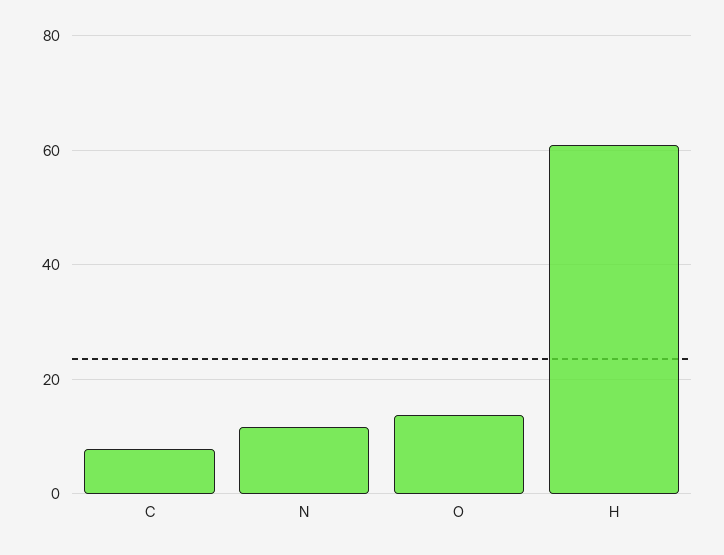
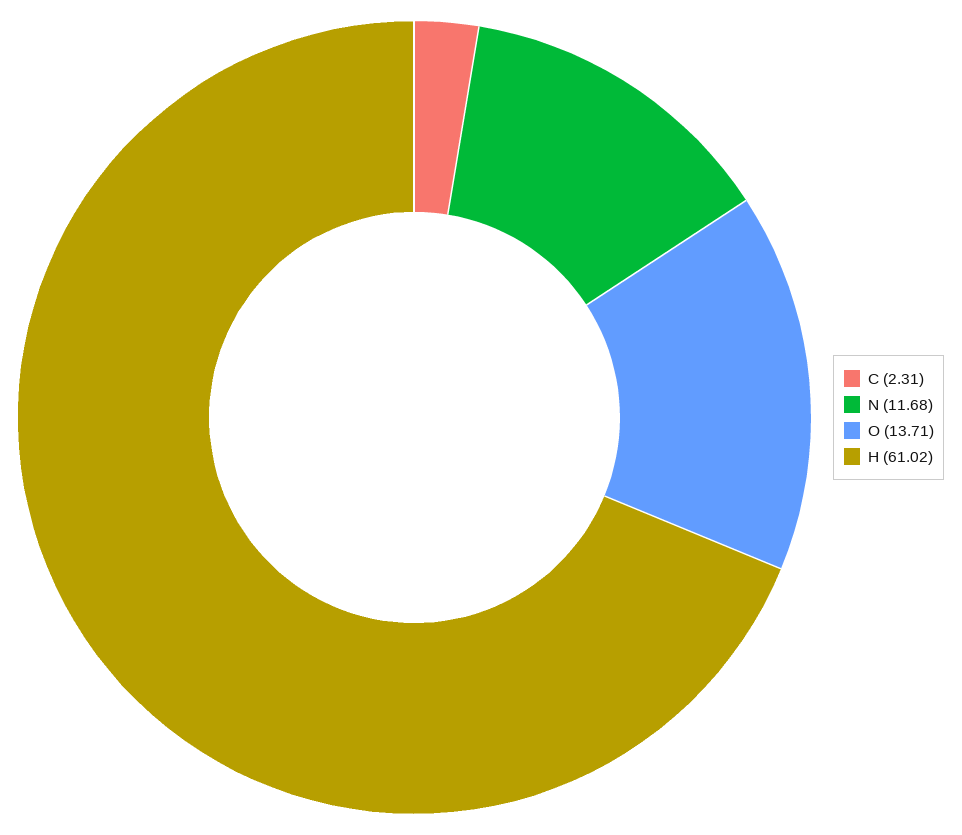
C: 8 -> 2.31

